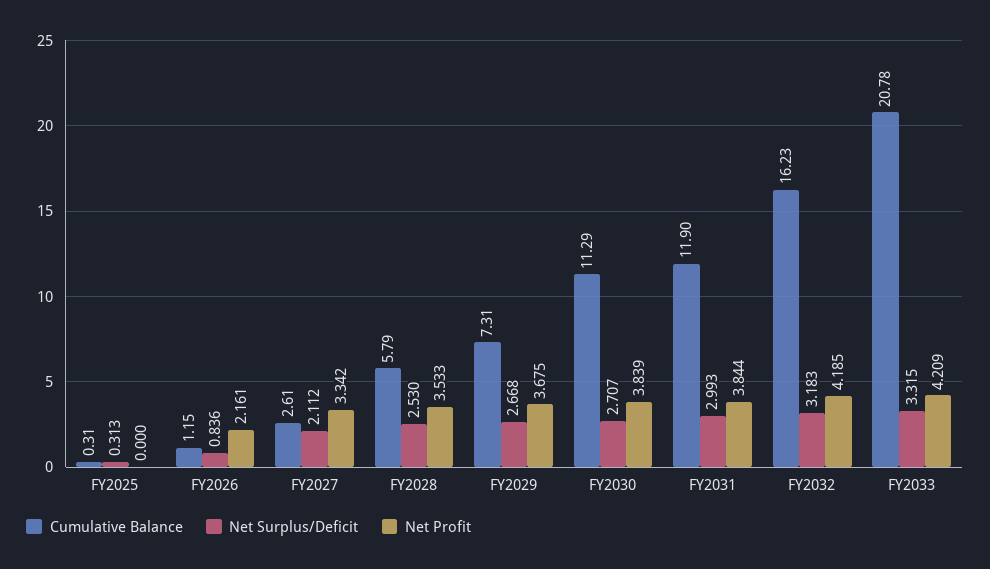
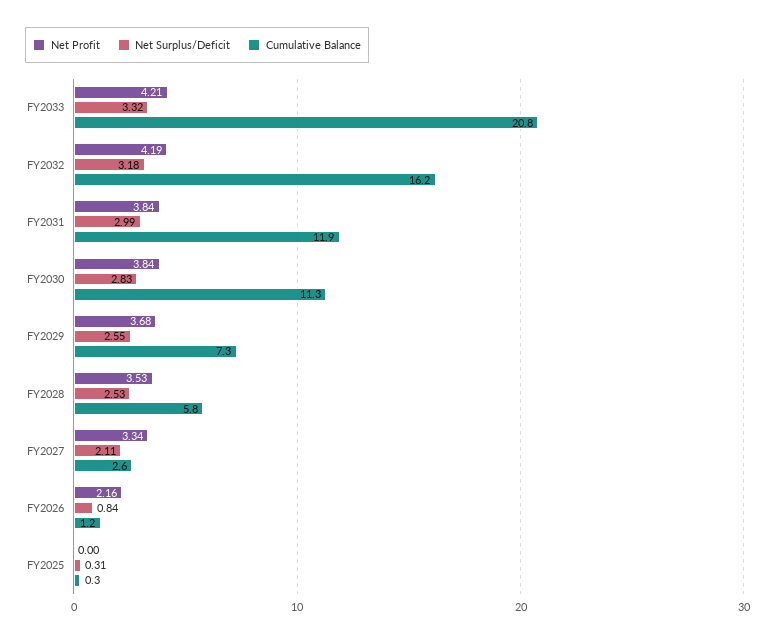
Net Surplus/Deficit, FY2029: 2.668 -> 2.55
Net Surplus/Deficit, FY2030: 2.707 -> 2.83

